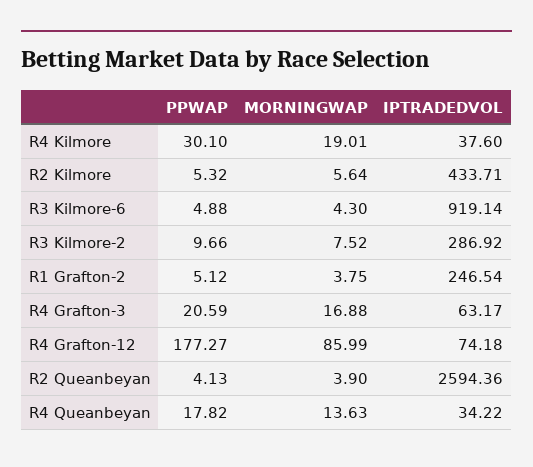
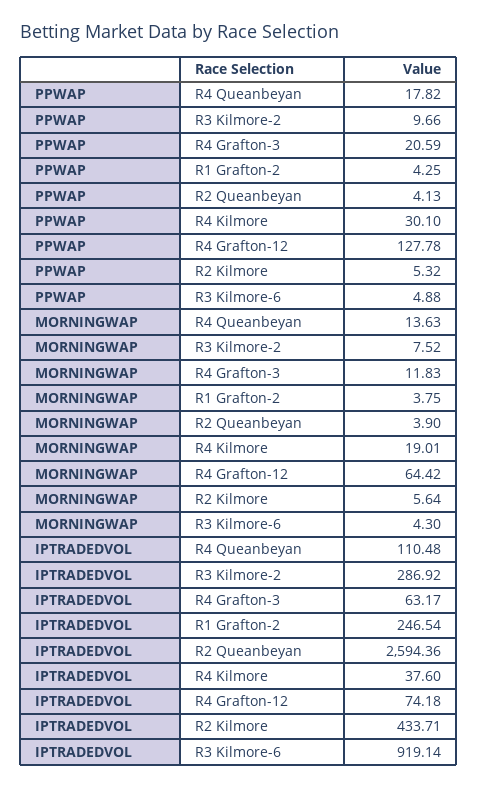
PPWAP, R1 Grafton-2: 5.12 -> 4.25
MORNINGWAP, R4 Grafton-3: 16.88 -> 11.83
PPWAP, R4 Grafton-12: 177.27 -> 127.78
MORNINGWAP, R4 Grafton-12: 85.99 -> 64.42
IPTRADEDVOL, R4 Queanbeyan: 34.22 -> 110.48

